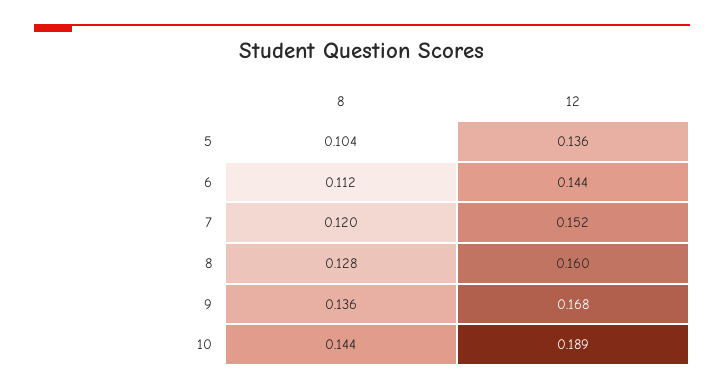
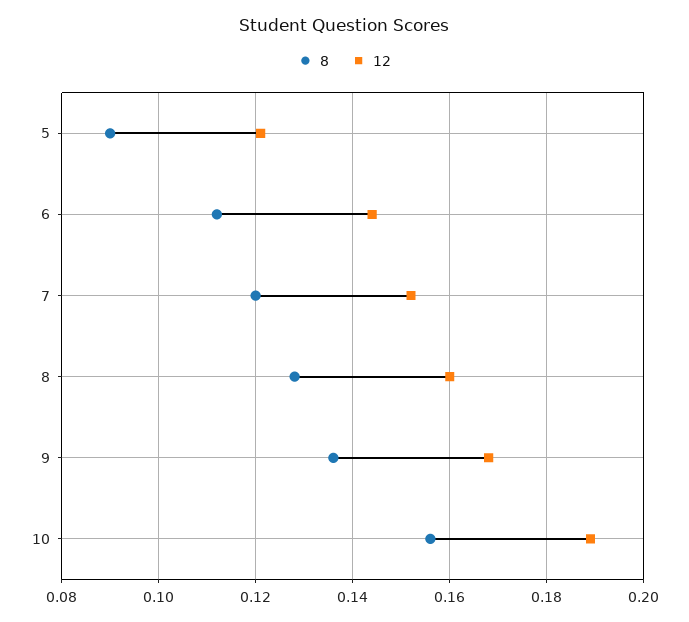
8, 5: 0.104 -> 0.09
12, 5: 0.136 -> 0.12
8, 10: 0.144 -> 0.155

